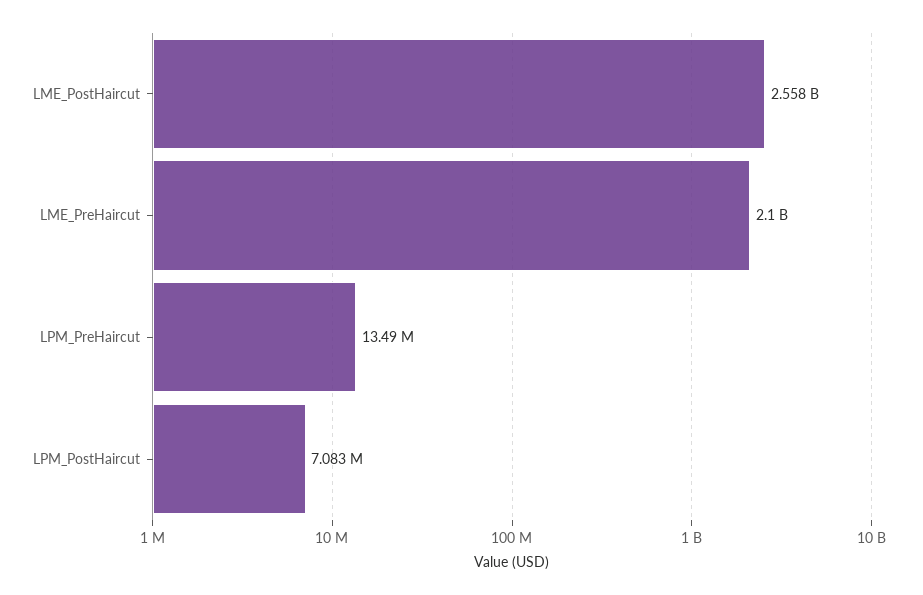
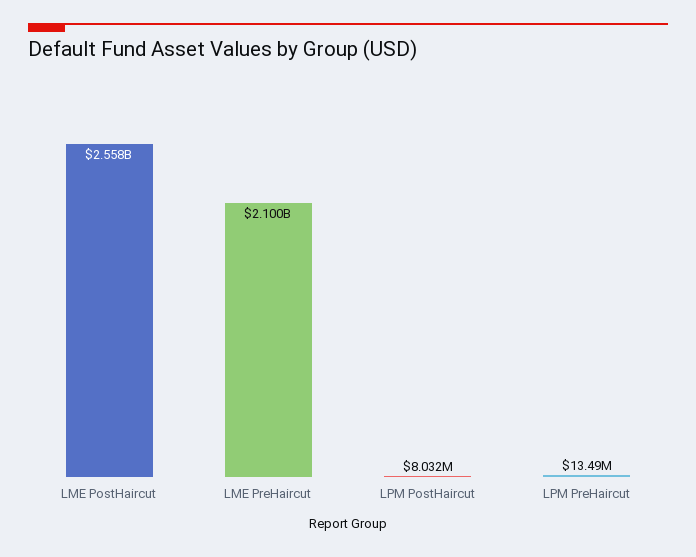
LPM_PostHaircut: 7083000 -> 8032000

